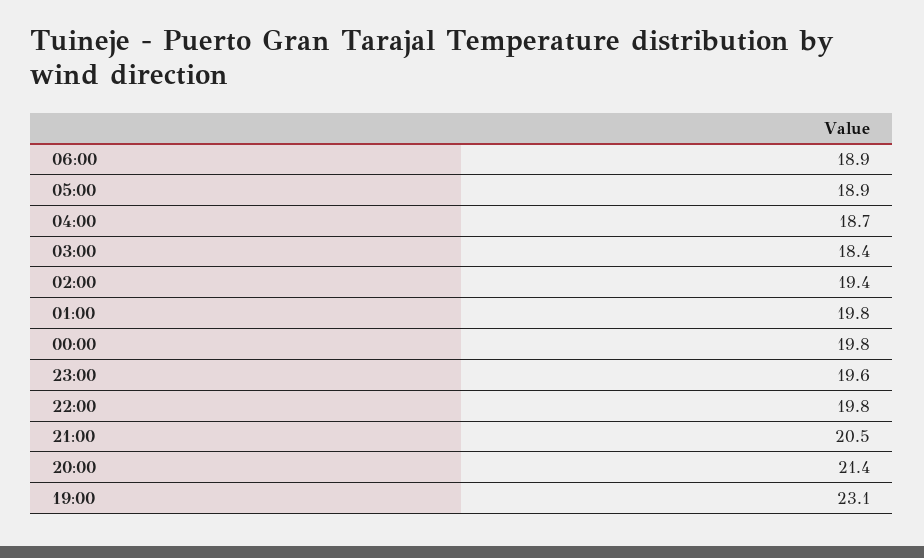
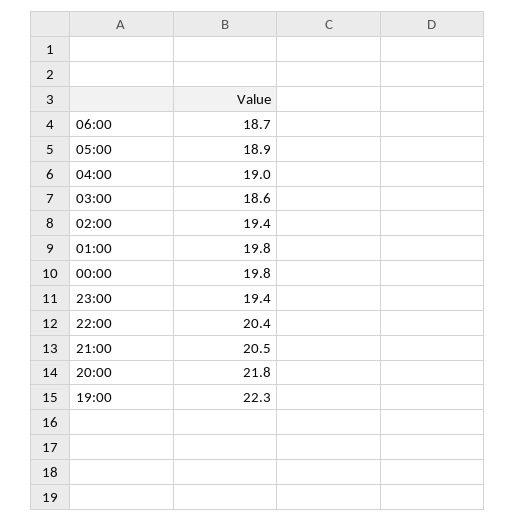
06:00: 18.9 -> 18.7
04:00: 18.7 -> 19
03:00: 18.4 -> 18.6
23:00: 19.6 -> 19.4
22:00: 19.8 -> 20.4
20:00: 21.4 -> 21.8
19:00: 23.1 -> 22.3

